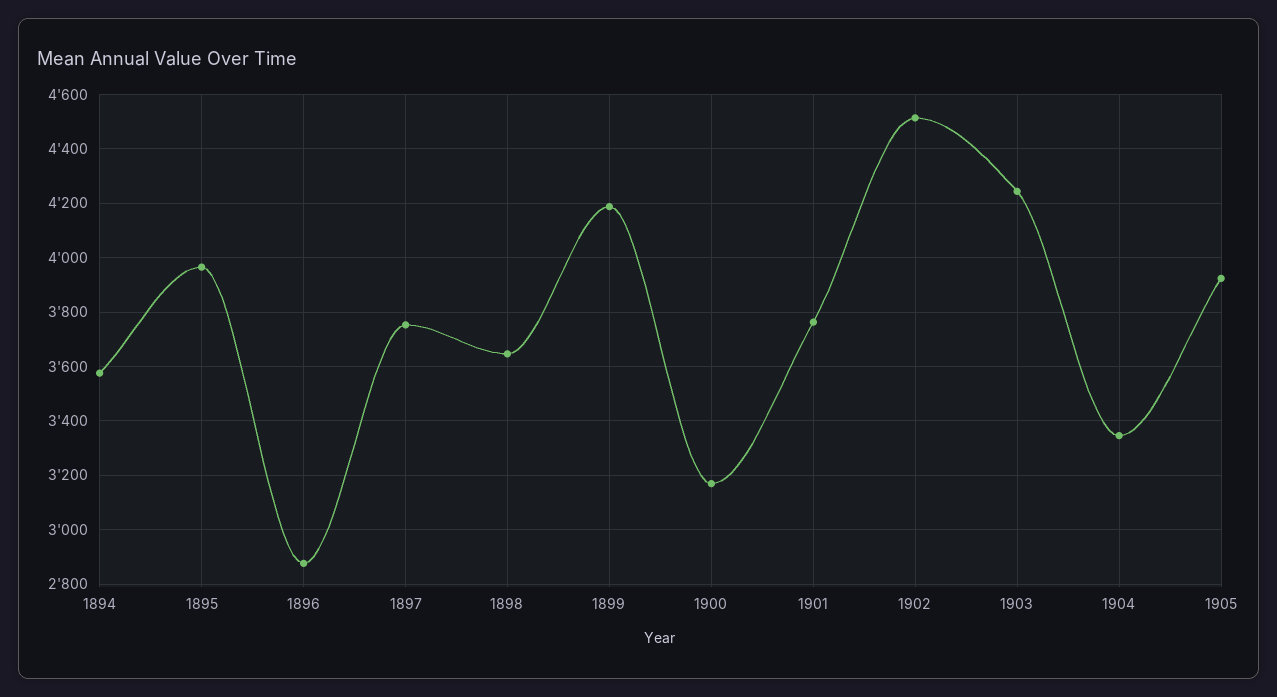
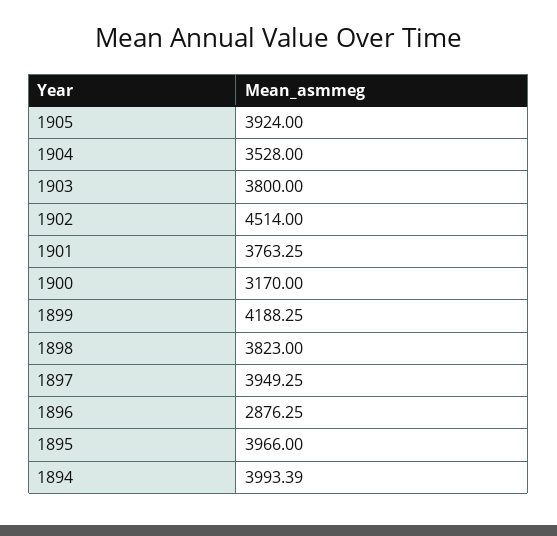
1894: 3575 -> 3993.39
1897: 3750 -> 3949.25
1898: 3650 -> 3823
1903: 4250 -> 3800
1904: 3350 -> 3528

